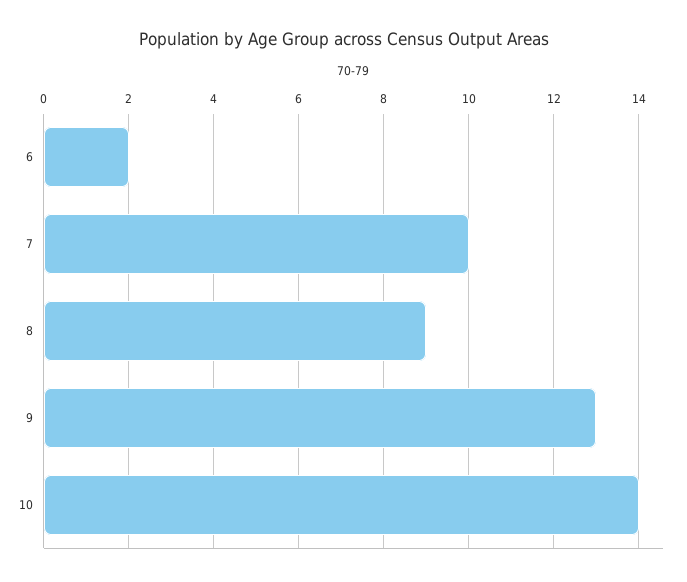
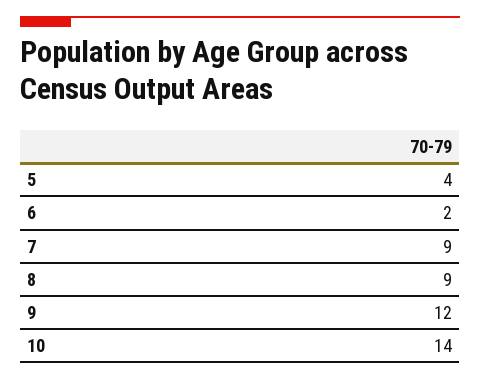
7: 10 -> 9
9: 13 -> 12
5: none -> 4

